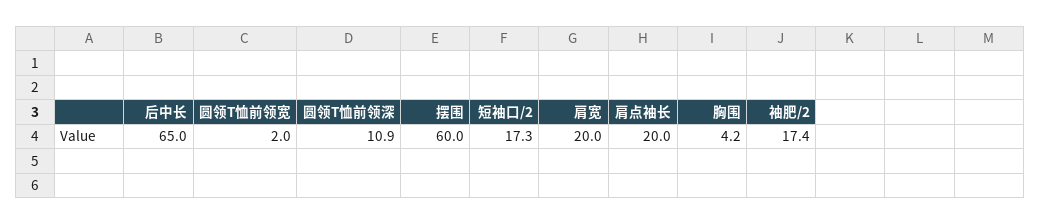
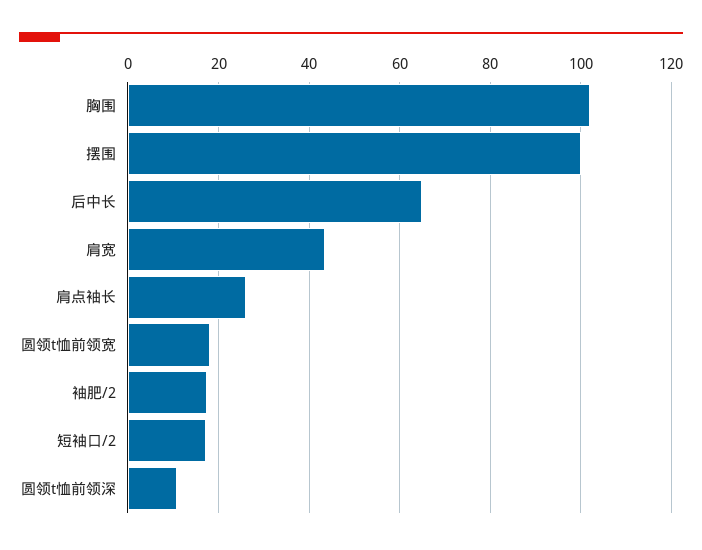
圆领T恤前领宽: 2 -> 18
摆围: 60 -> 100
肩宽: 20 -> 44
肩点袖长: 20 -> 26
胸围: 4.2 -> 102

